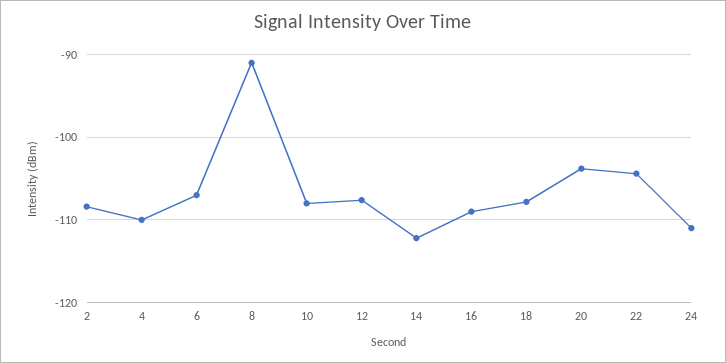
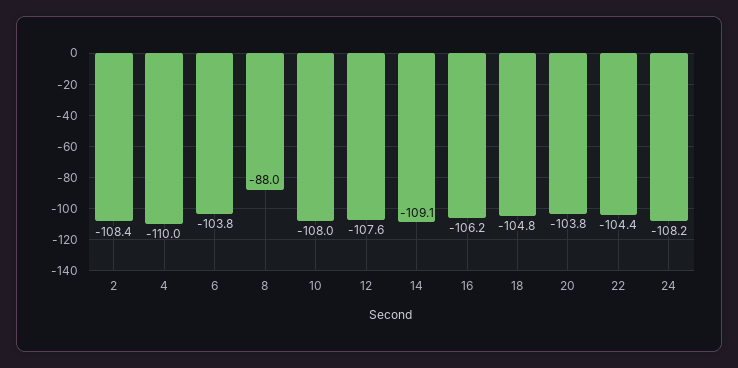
6: -107 -> -103.8
8: -91 -> -88
14: -112 -> -109.1
16: -109 -> -106.2
18: -108 -> -104.8
24: -111 -> -108.2

